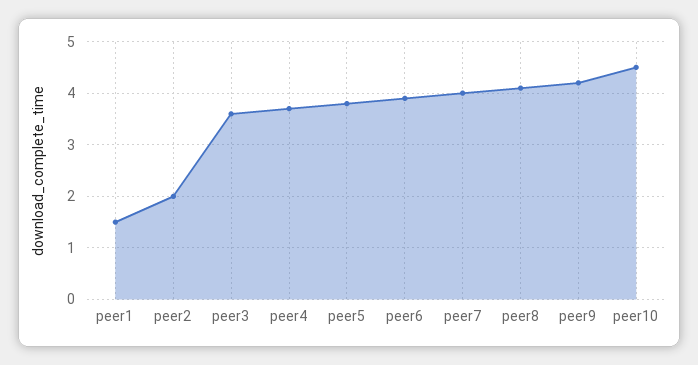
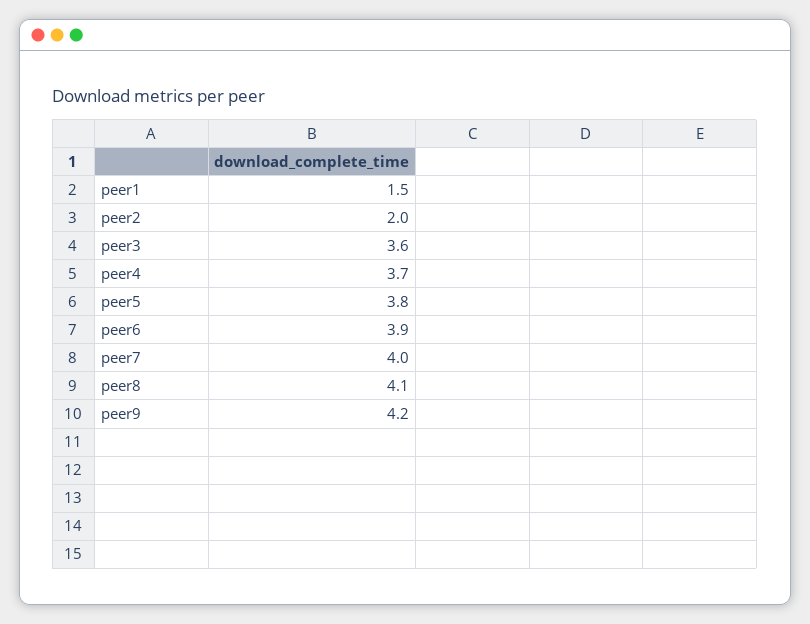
peer10: 4.5 -> none

